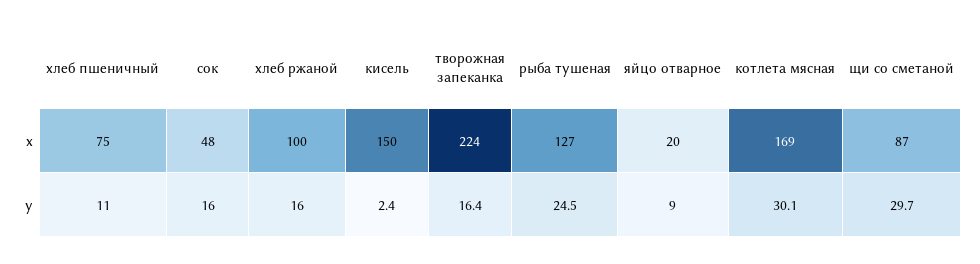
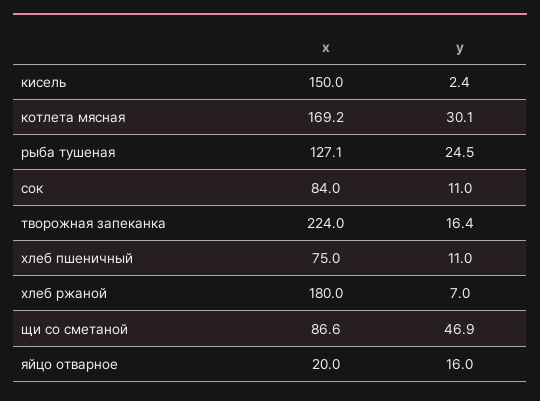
сок, x: 48 -> 84
хлеб ржаной, x: 100 -> 180
сок, y: 16 -> 11
хлеб ржаной, y: 16 -> 7
яйцо отварное, y: 9 -> 16
щи со сметаной, y: 29.7 -> 46.9

